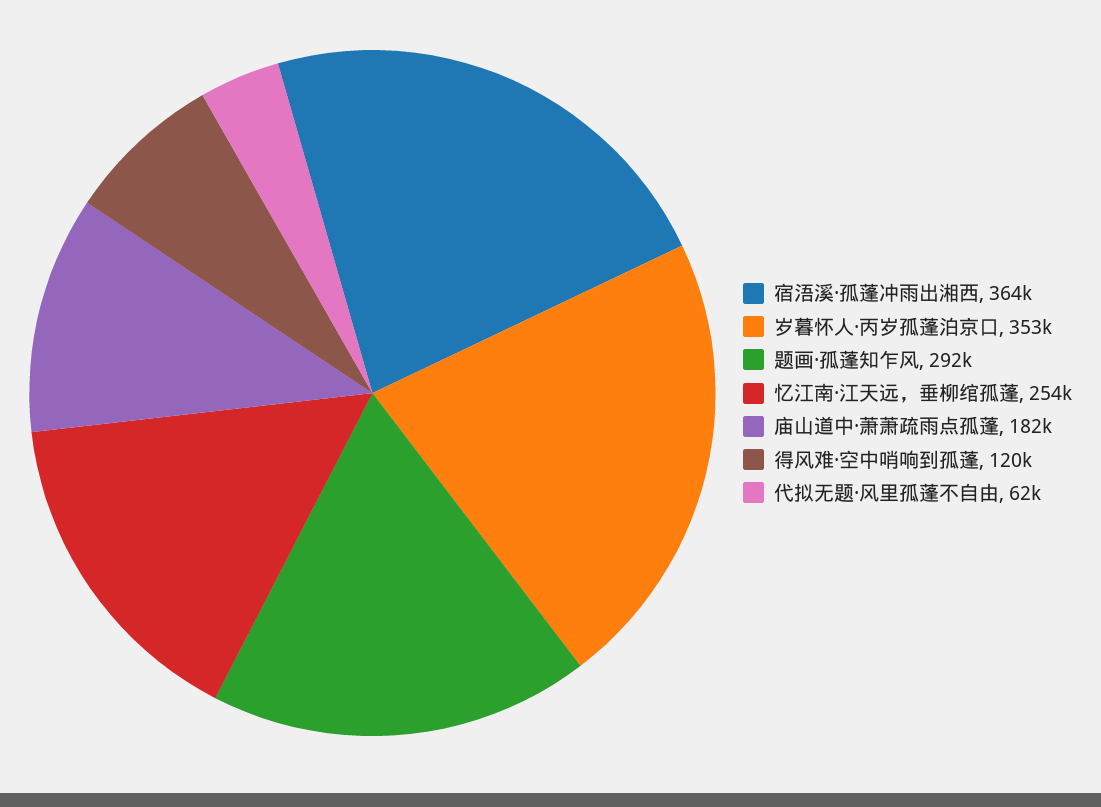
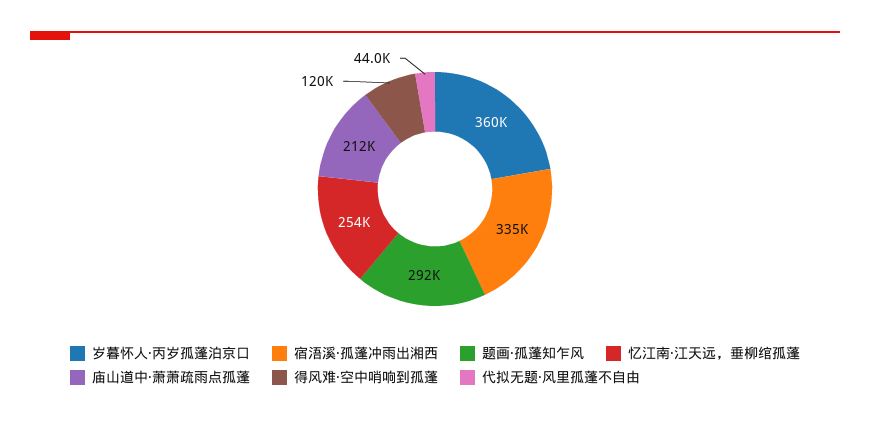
宿浯溪·孤蓬冲雨出湘西: 364000 -> 335000
岁暮怀人·丙岁孤蓬泊京口: 353000 -> 360000
庙山道中·萧萧疏雨点孤蓬: 182000 -> 212000
代拟无题·风里孤蓬不自由: 62000 -> 44000

